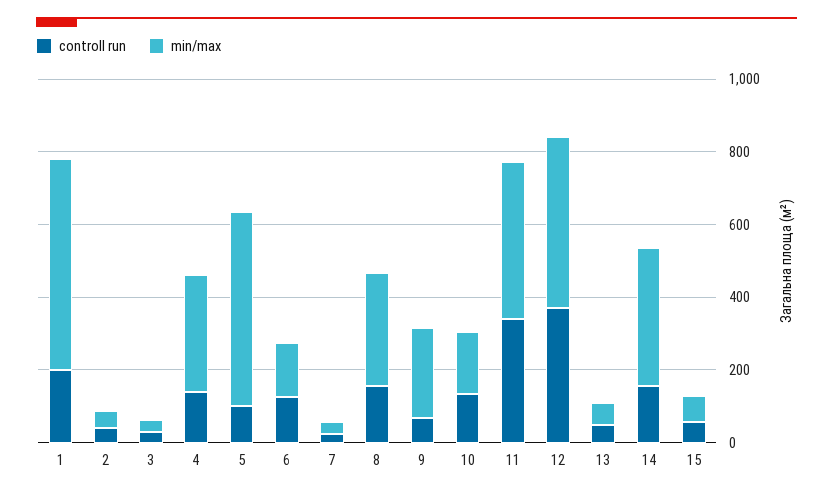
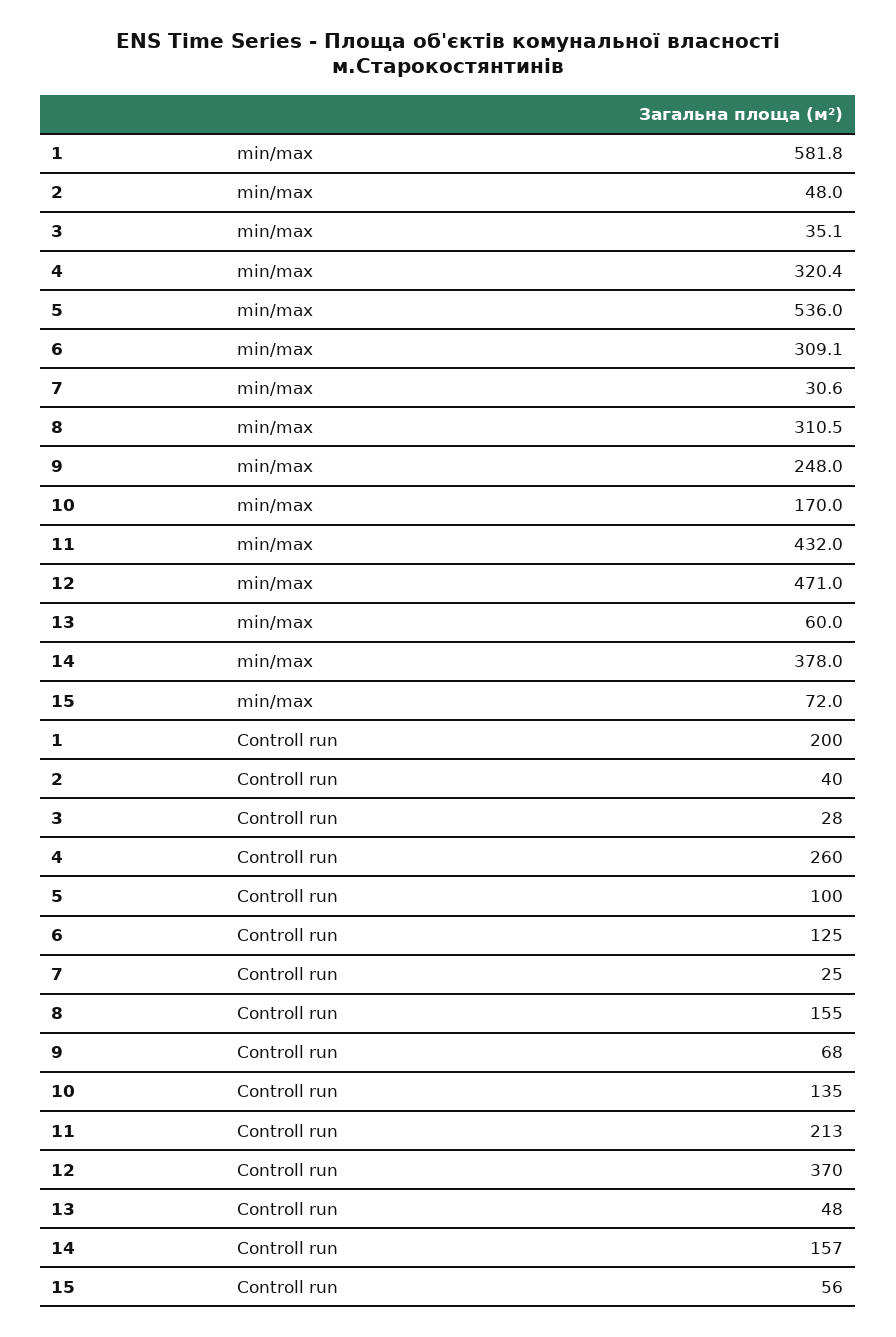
controll run, 4: 150 -> 260
min/max, 6: 150 -> 309.1
controll run, 11: 350 -> 213

